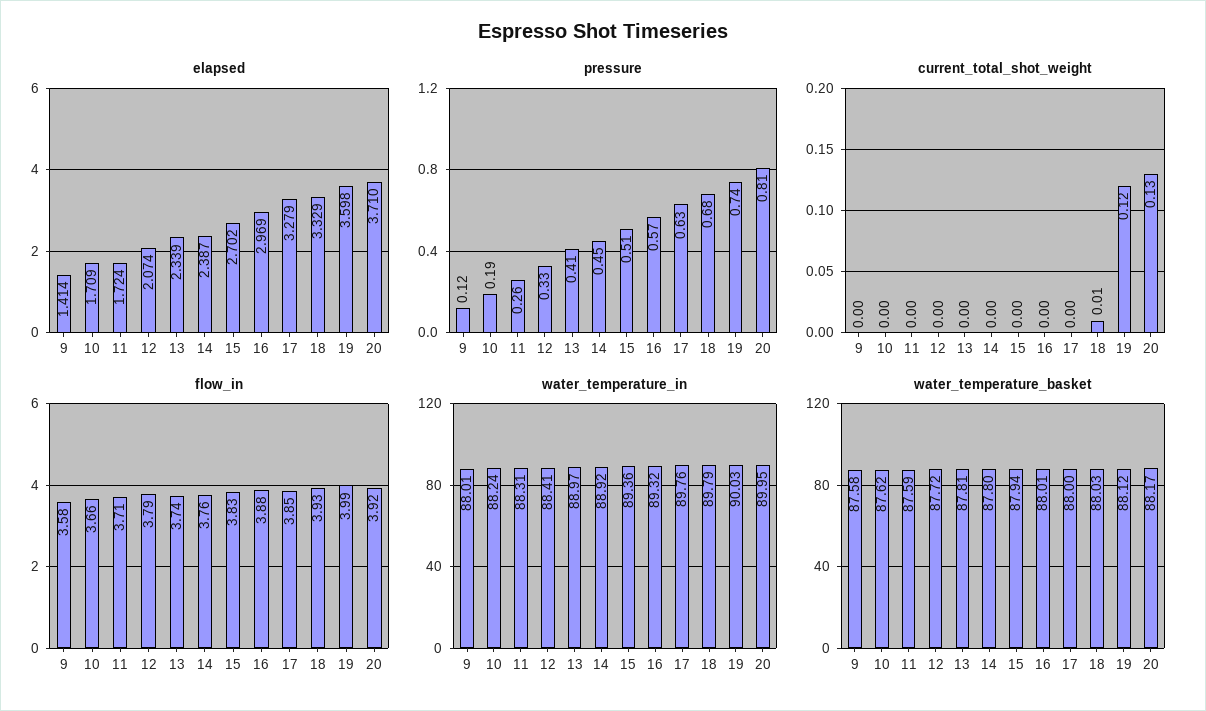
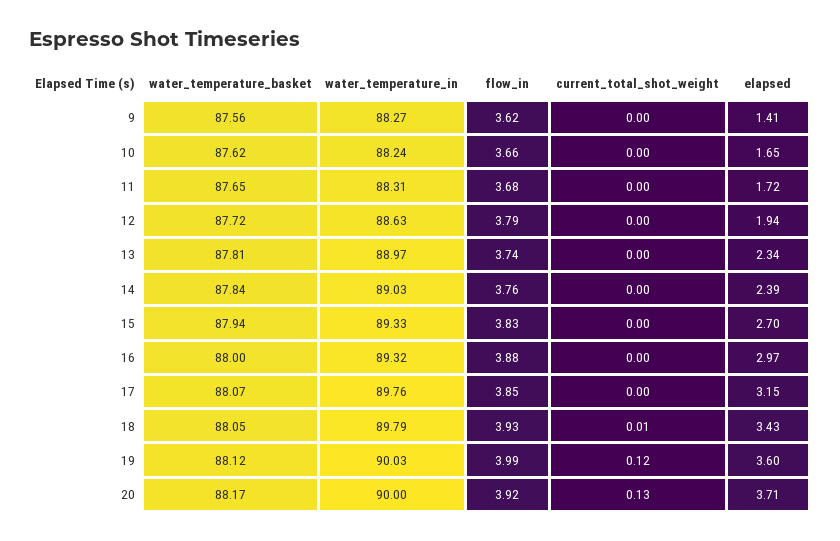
elapsed, 10: 1.709 -> 1.65
elapsed, 12: 2.074 -> 1.94
elapsed, 17: 3.279 -> 3.15
elapsed, 18: 3.329 -> 3.43
pressure, 9: 0.12 -> none
pressure, 10: 0.19 -> none
pressure, 11: 0.26 -> none
pressure, 12: 0.33 -> none
pressure, 13: 0.41 -> none
pressure, 14: 0.45 -> none
pressure, 15: 0.51 -> none
pressure, 16: 0.57 -> none
pressure, 17: 0.63 -> none
pressure, 18: 0.68 -> none
pressure, 19: 0.74 -> none
pressure, 20: 0.81 -> none
flow_in, 9: 3.58 -> 3.62
flow_in, 11: 3.71 -> 3.68
water_temperature_in, 9: 88.01 -> 88.27
water_temperature_in, 12: 88.41 -> 88.63
water_temperature_in, 14: 88.92 -> 89.03
water_temperature_in, 15: 89.36 -> 89.33
water_temperature_in, 20: 89.95 -> 90
water_temperature_basket, 9: 87.58 -> 87.56
water_temperature_basket, 11: 87.59 -> 87.65
water_temperature_basket, 14: 87.8 -> 87.84
water_temperature_basket, 16: 88.01 -> 88
water_temperature_basket, 17: 88 -> 88.07
water_temperature_basket, 18: 88.03 -> 88.05

